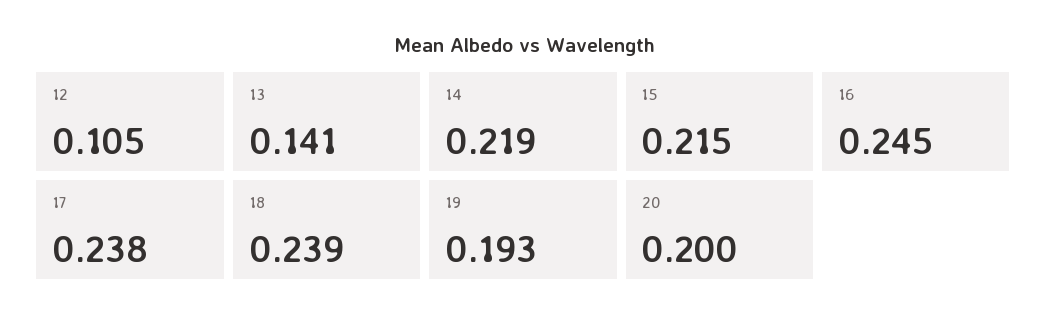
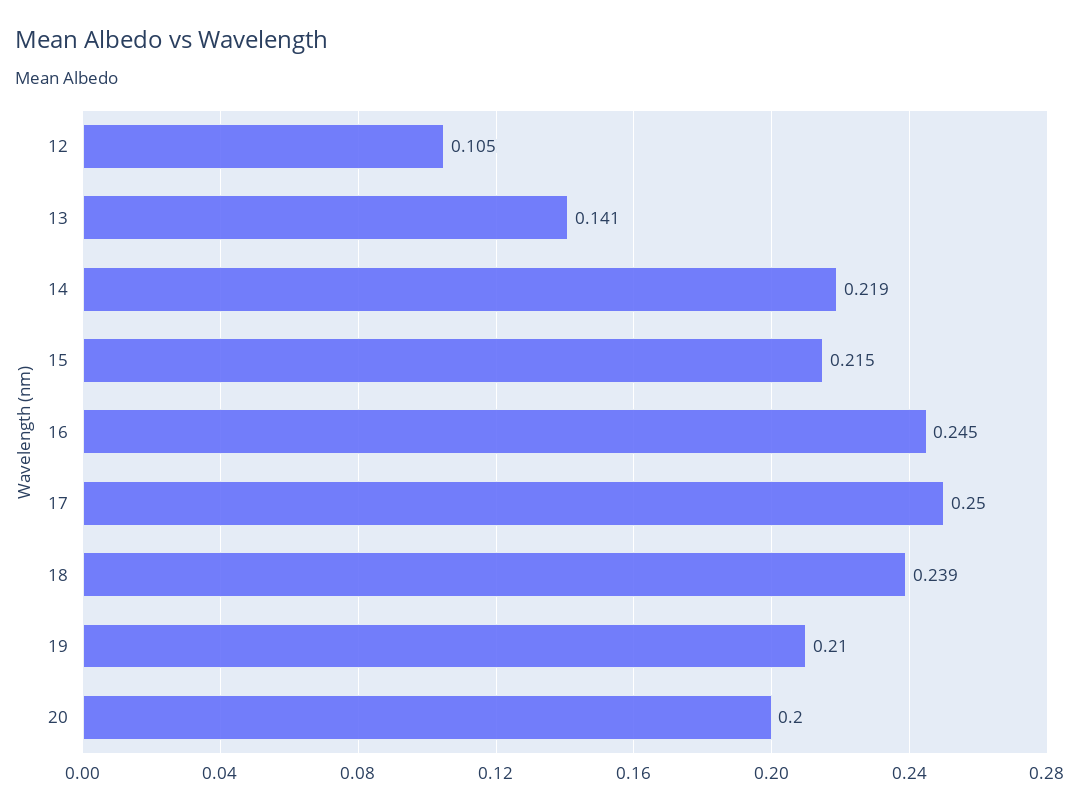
17: 0.238 -> 0.25
19: 0.193 -> 0.21

